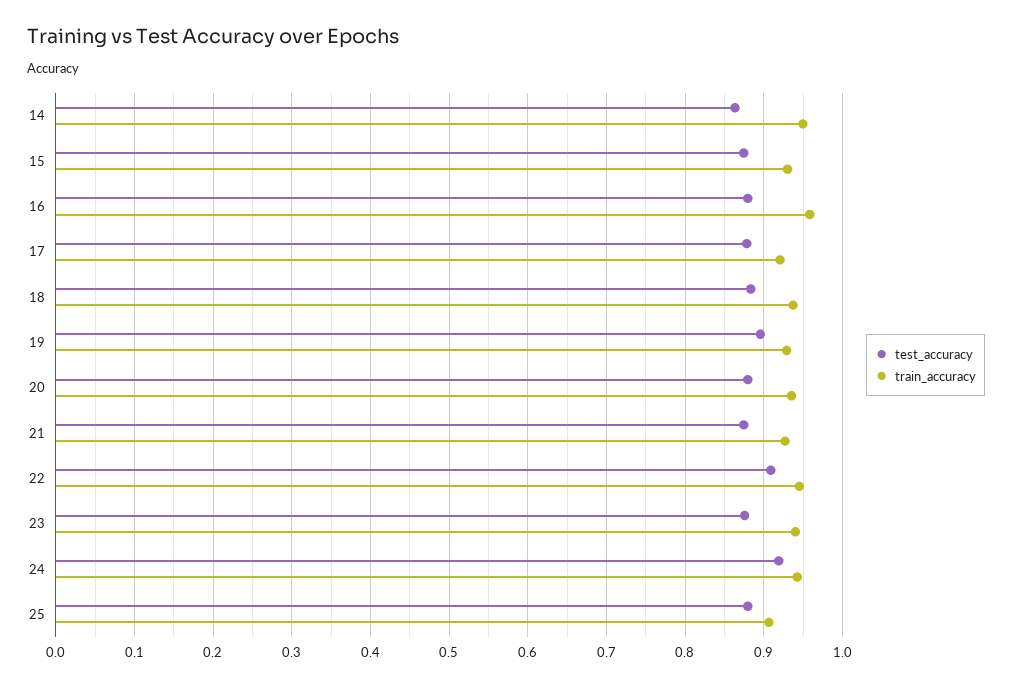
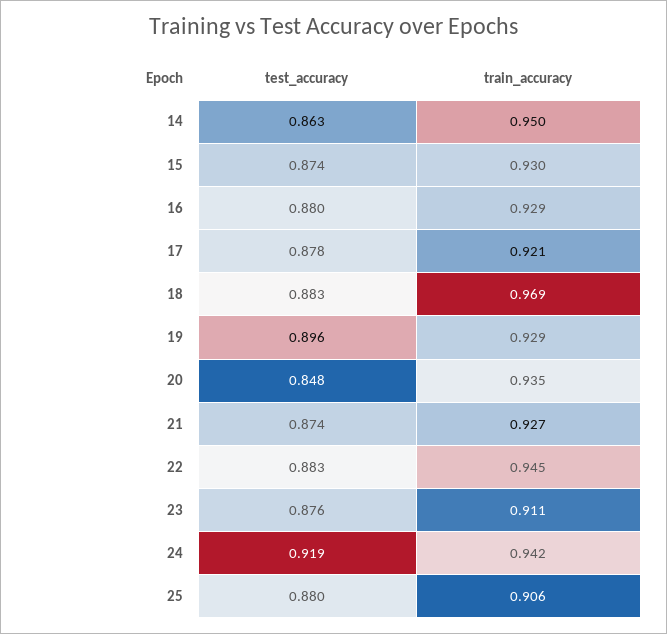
train_accuracy, 16: 0.96 -> 0.929
train_accuracy, 18: 0.94 -> 0.969
test_accuracy, 20: 0.88 -> 0.848
test_accuracy, 22: 0.91 -> 0.883
train_accuracy, 23: 0.94 -> 0.911

